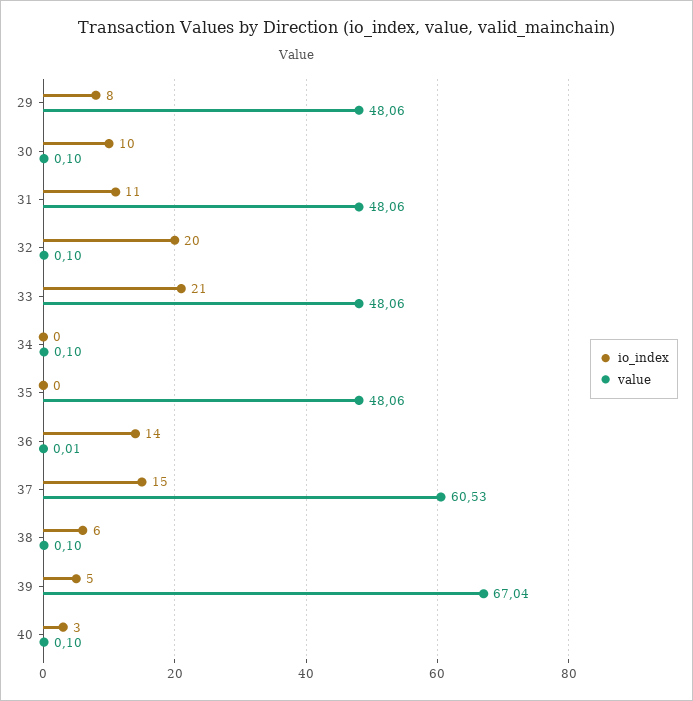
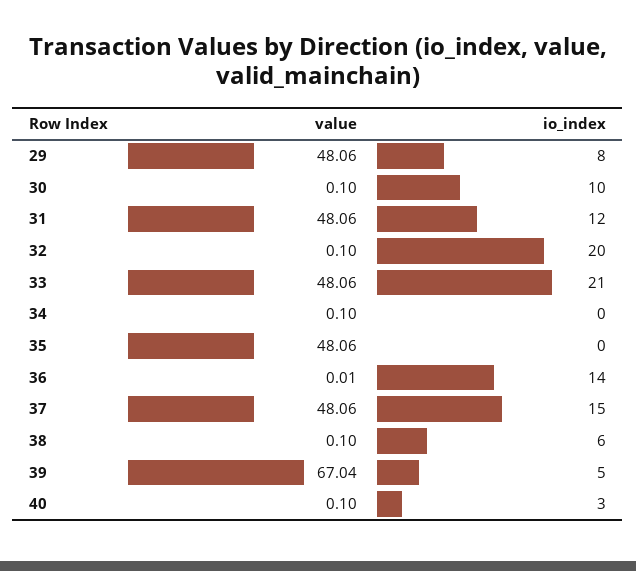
io_index, 31: 11 -> 12
value, 37: 60.53 -> 48.06

